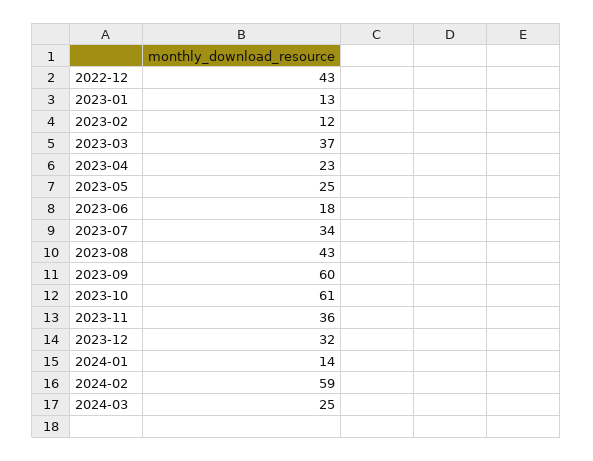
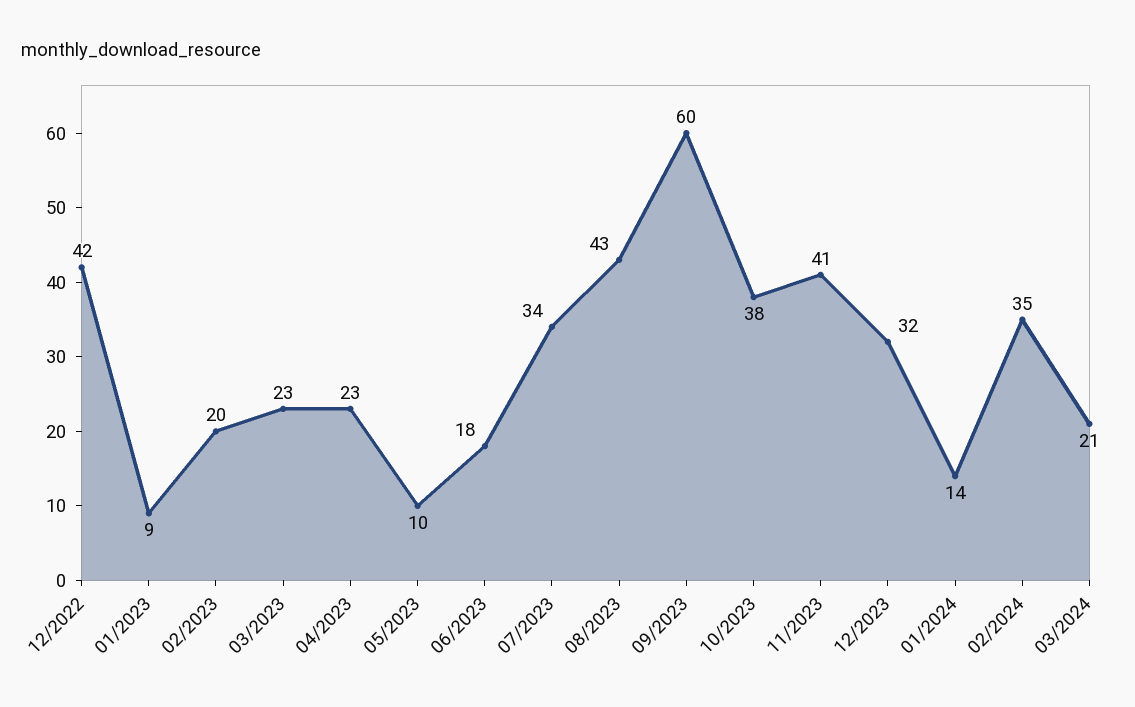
2022-12: 43 -> 42
2023-01: 13 -> 9
2023-02: 12 -> 20
2023-03: 37 -> 23
2023-05: 25 -> 10
2023-10: 61 -> 38
2023-11: 36 -> 41
2024-02: 59 -> 35
2024-03: 25 -> 21

